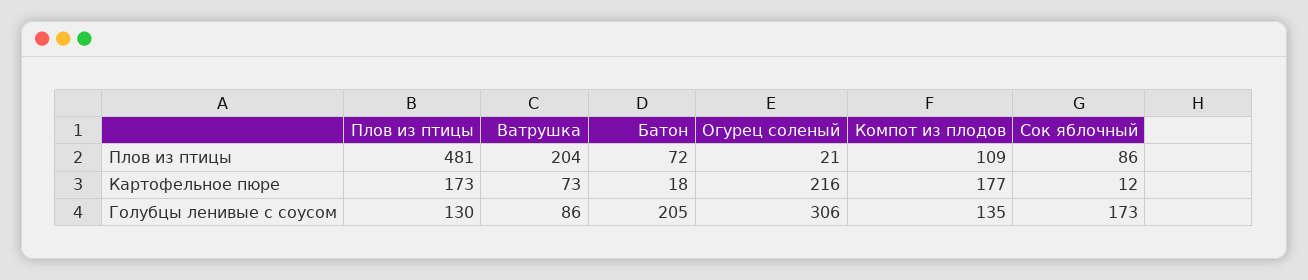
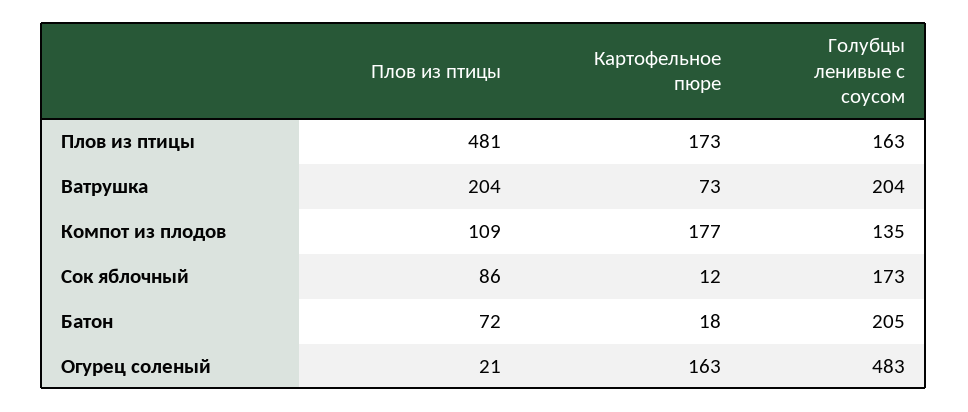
Огурец соленый, Картофельное пюре: 216 -> 163
Плов из птицы, Голубцы ленивые с соусом: 130 -> 163
Ватрушка, Голубцы ленивые с соусом: 86 -> 204
Огурец соленый, Голубцы ленивые с соусом: 306 -> 483

